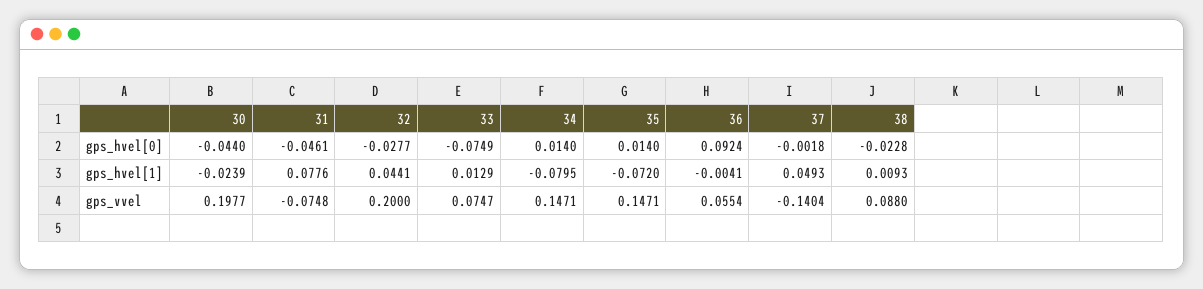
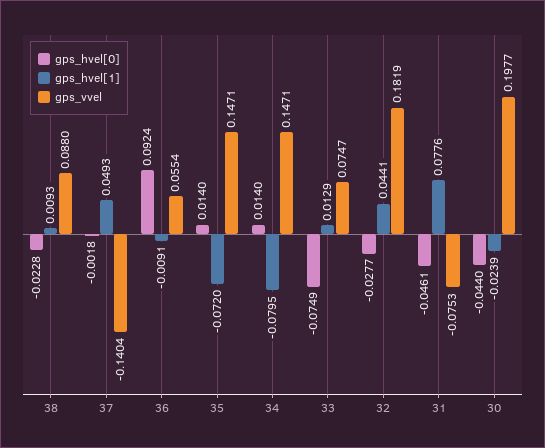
gps_hvel[1], 36: -0.0041 -> -0.0091
gps_vvel, 31: -0.0748 -> -0.0753
gps_vvel, 32: 0.2 -> 0.1819

